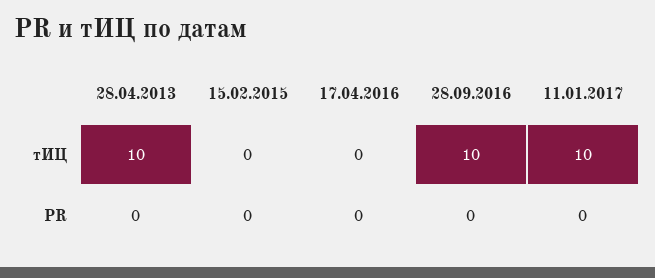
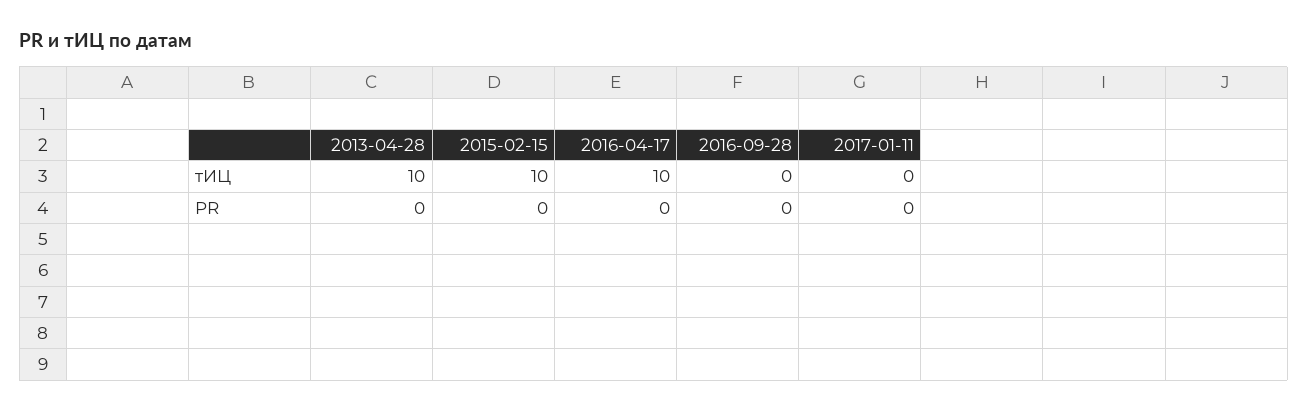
15.02.2015, тИЦ: 0 -> 10
17.04.2016, тИЦ: 0 -> 10
28.09.2016, тИЦ: 10 -> 0
11.01.2017, тИЦ: 10 -> 0

